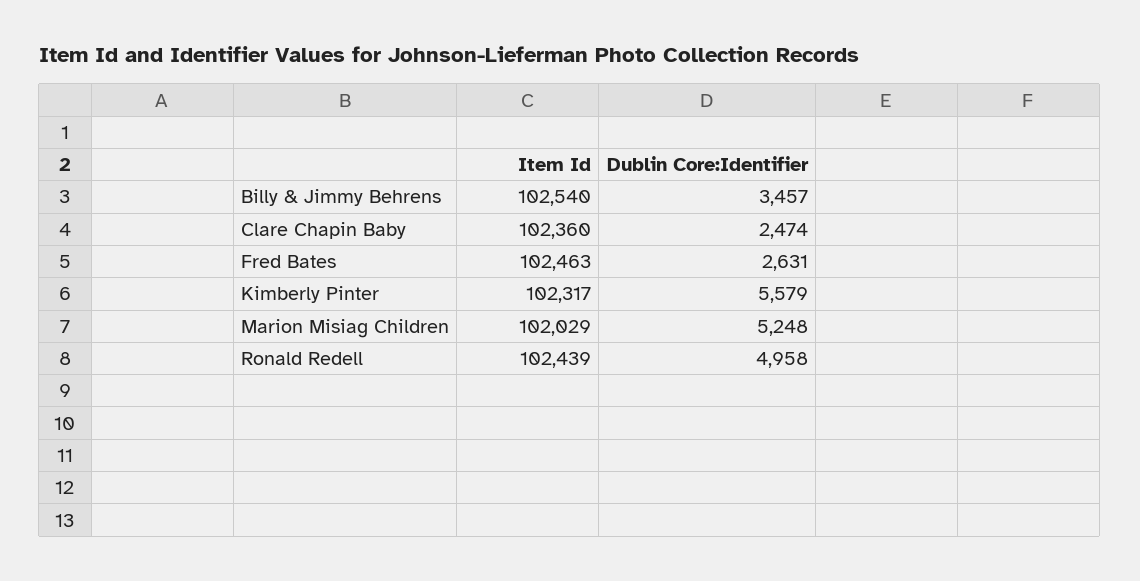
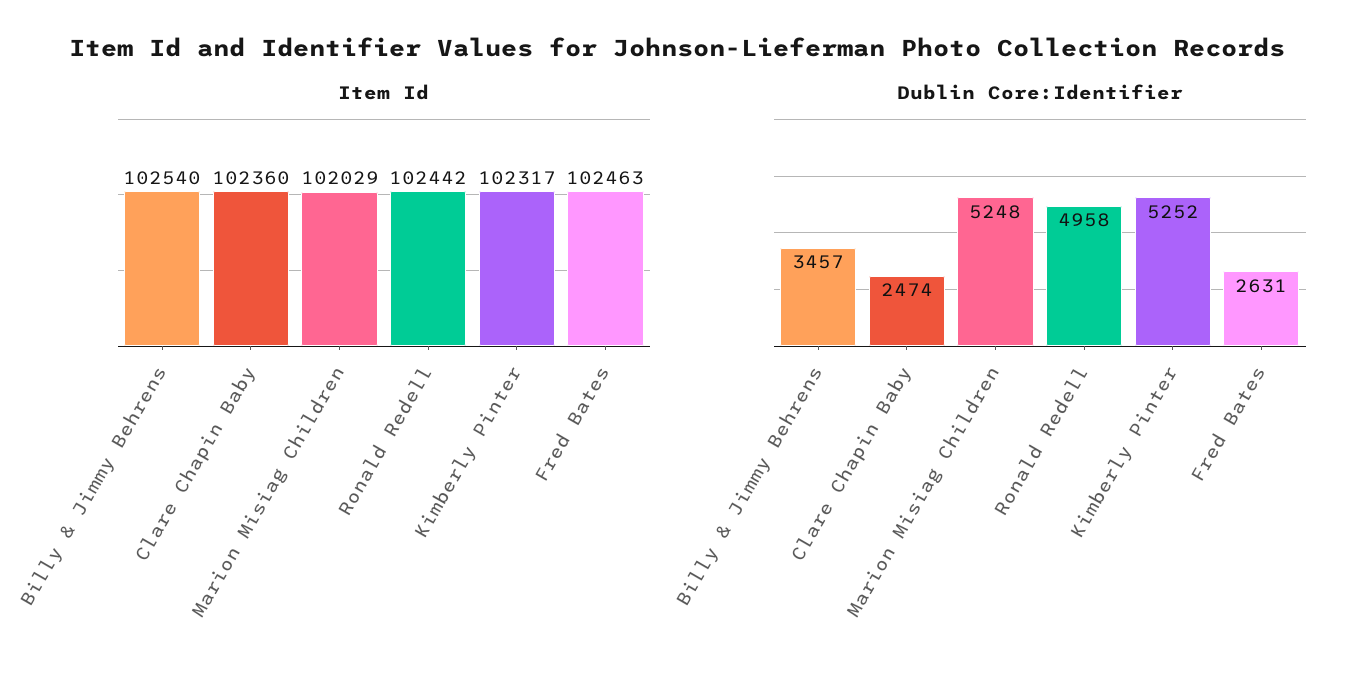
Dublin Core:Identifier, Kimberly Pinter: 5579 -> 5252
Item Id, Ronald Redell: 102439 -> 102442

